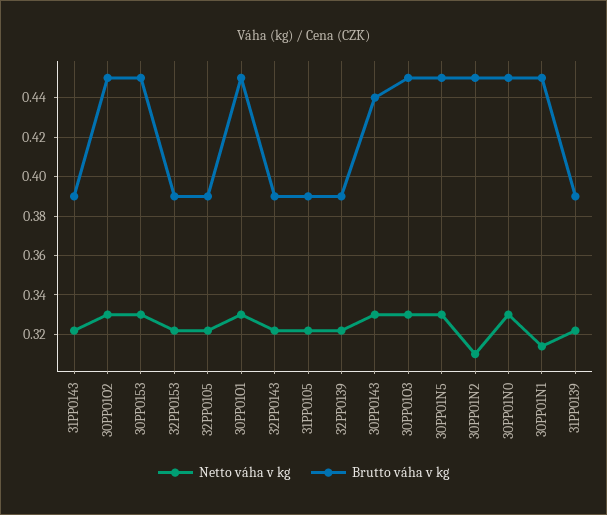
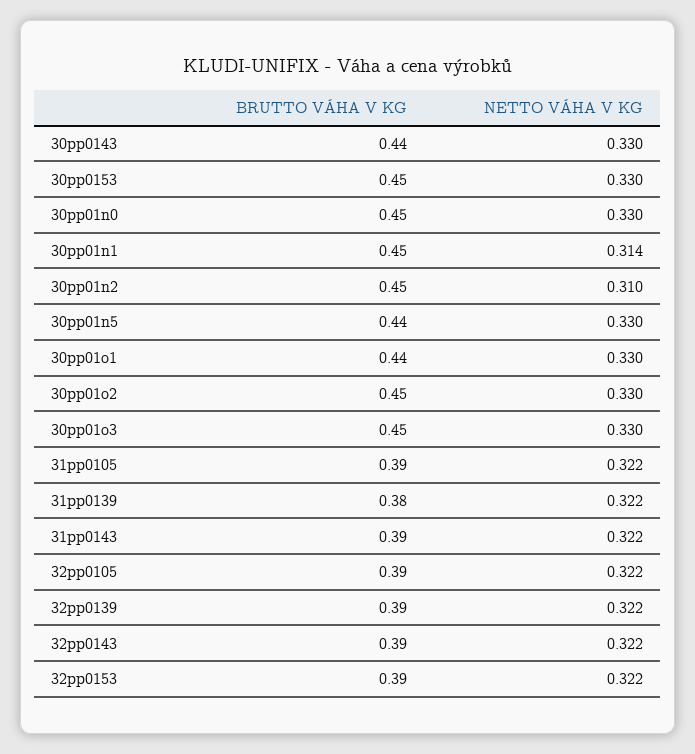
Brutto váha v kg, 30PP01O1: 0.45 -> 0.44
Brutto váha v kg, 30PP01N5: 0.45 -> 0.44
Brutto váha v kg, 31PP0139: 0.39 -> 0.38

